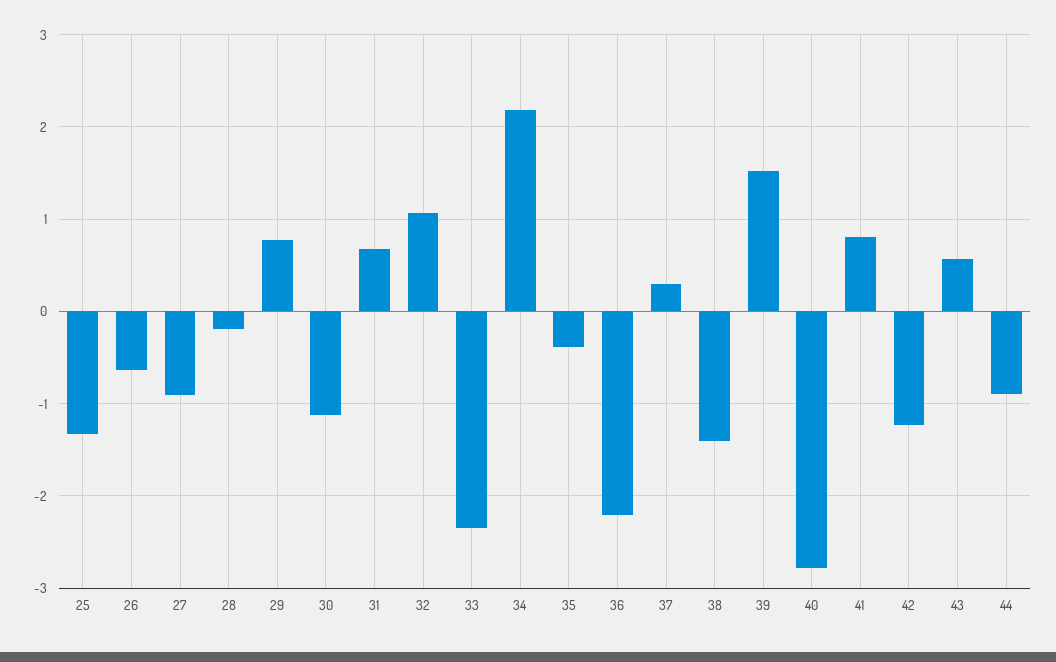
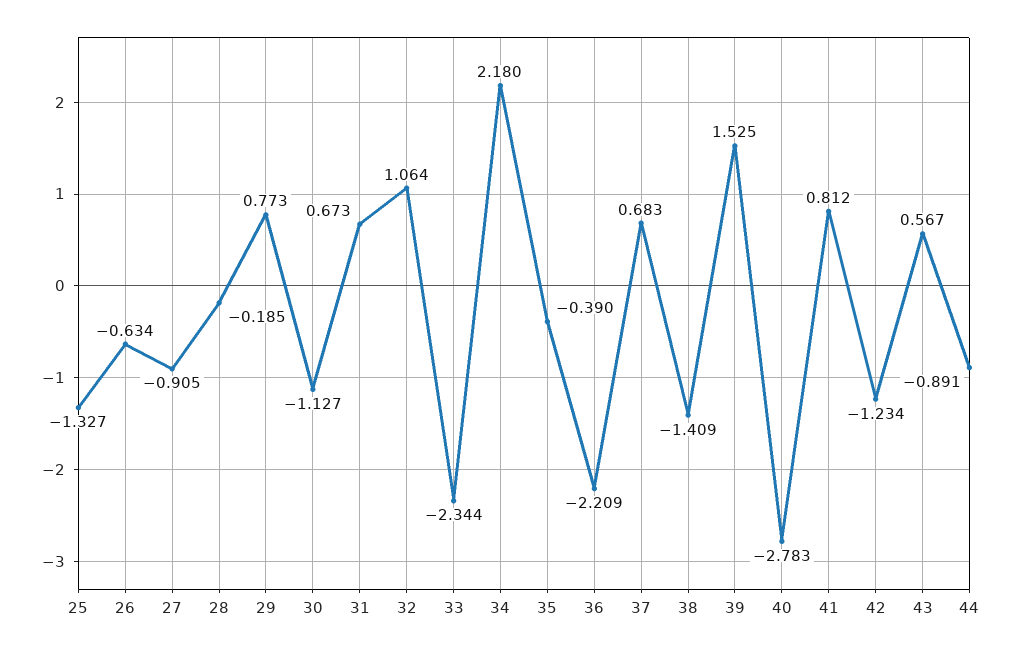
37: 0.3 -> 0.683

